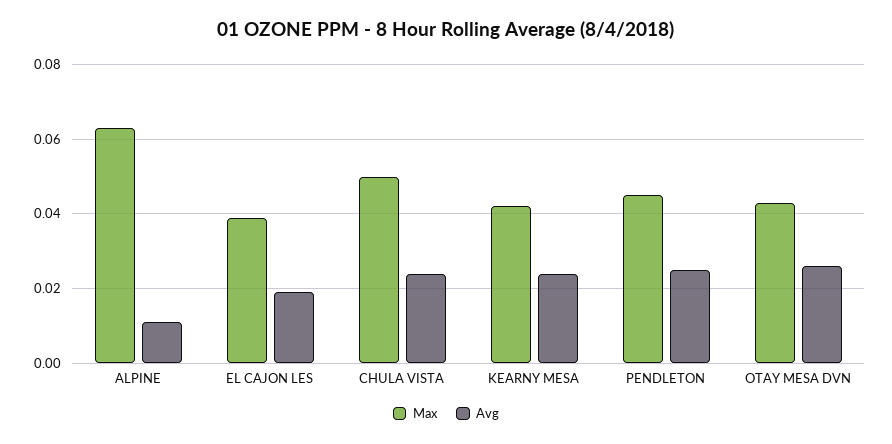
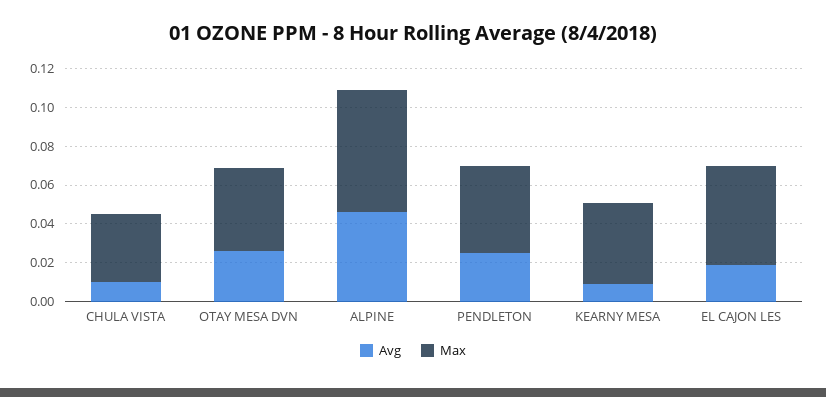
Avg, ALPINE: 0.01 -> 0.045
Max, EL CAJON LES: 0.04 -> 0.05
Max, CHULA VISTA: 0.05 -> 0.035
Avg, CHULA VISTA: 0.025 -> 0.01
Avg, KEARNY MESA: 0.025 -> 0.01

